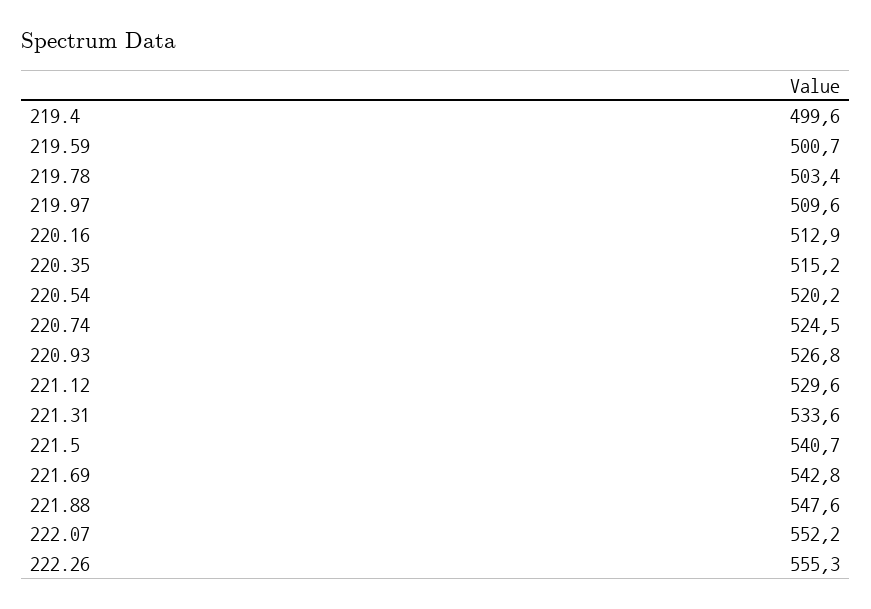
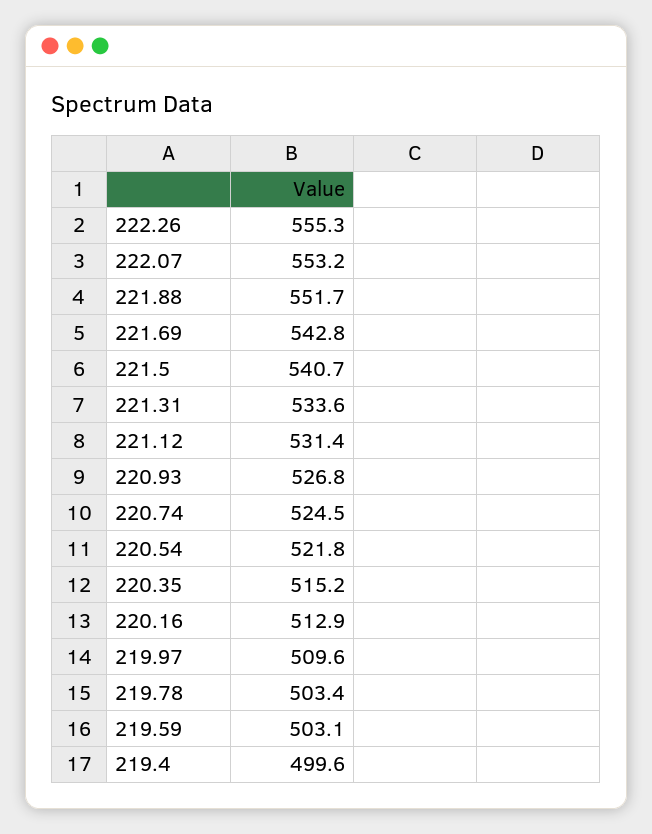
219.59: 500.7 -> 503.1
220.54: 520.2 -> 521.8
221.12: 529.6 -> 531.4
221.88: 547.6 -> 551.7
222.07: 552.2 -> 553.2

